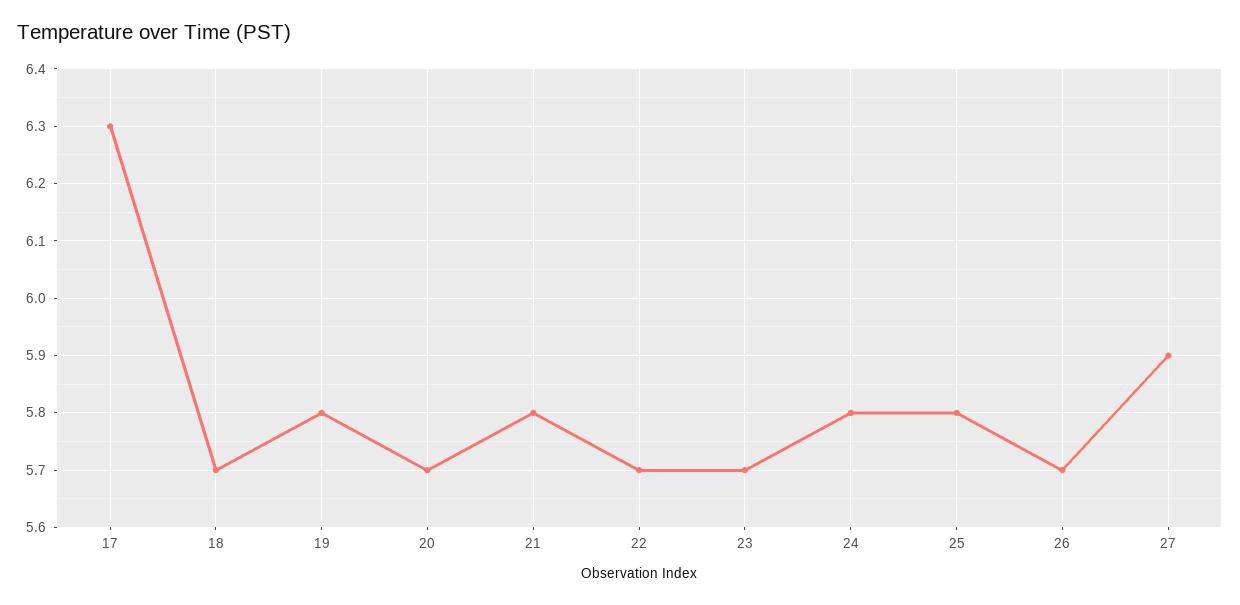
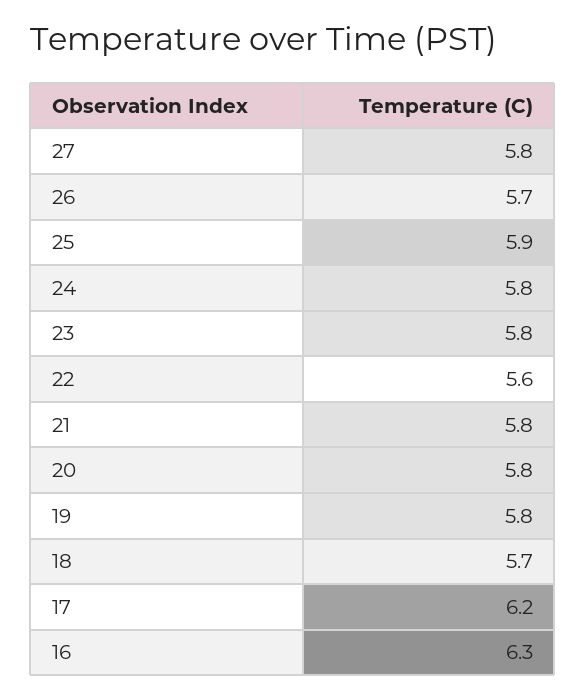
17: 6.3 -> 6.2
20: 5.7 -> 5.8
22: 5.7 -> 5.6
23: 5.7 -> 5.8
25: 5.8 -> 5.9
27: 5.9 -> 5.8
16: none -> 6.3

